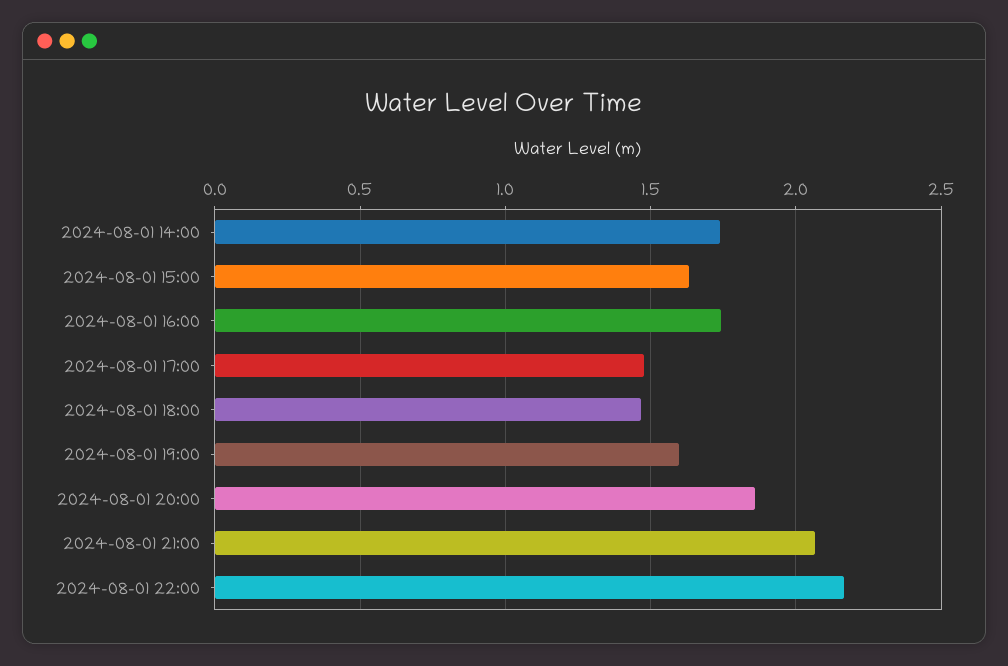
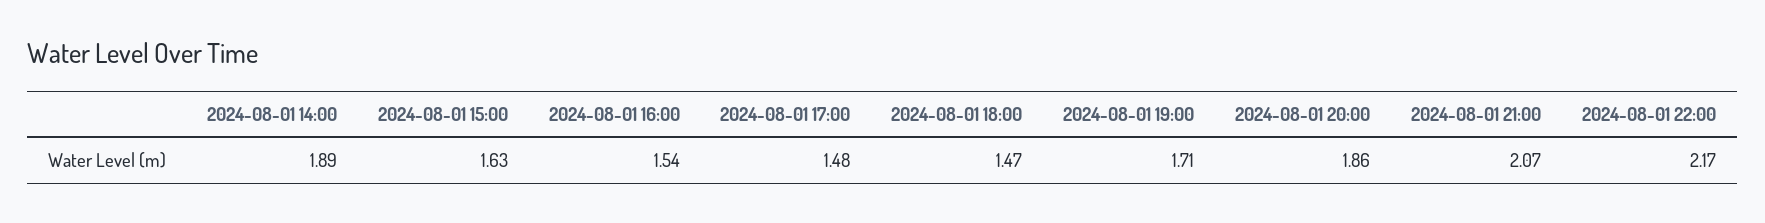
2024-08-01 14:00: 1.75 -> 1.89
2024-08-01 16:00: 1.75 -> 1.54
2024-08-01 19:00: 1.6 -> 1.71

